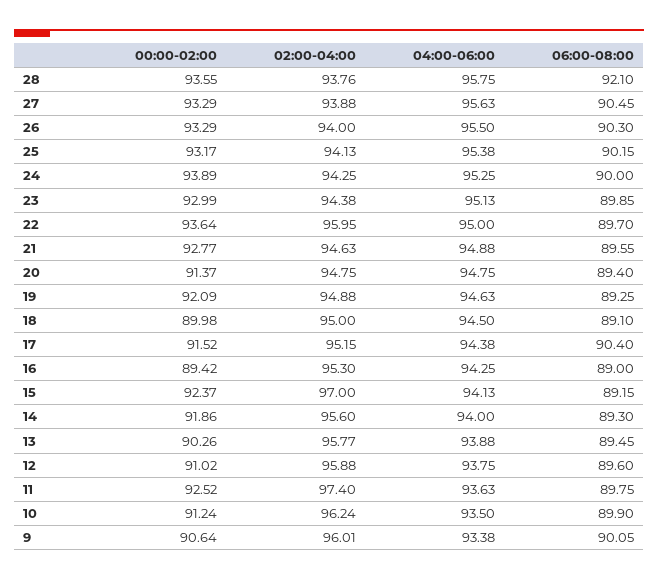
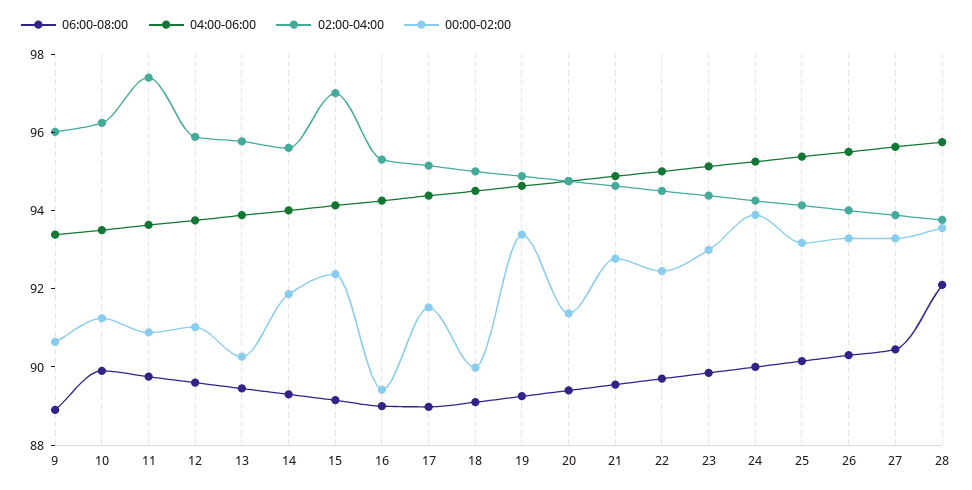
00:00-02:00, 22: 93.64 -> 92.5
02:00-04:00, 22: 95.95 -> 94.5
00:00-02:00, 19: 92.09 -> 93.5
06:00-08:00, 17: 90.4 -> 89
00:00-02:00, 11: 92.52 -> 91
06:00-08:00, 9: 90.05 -> 89

